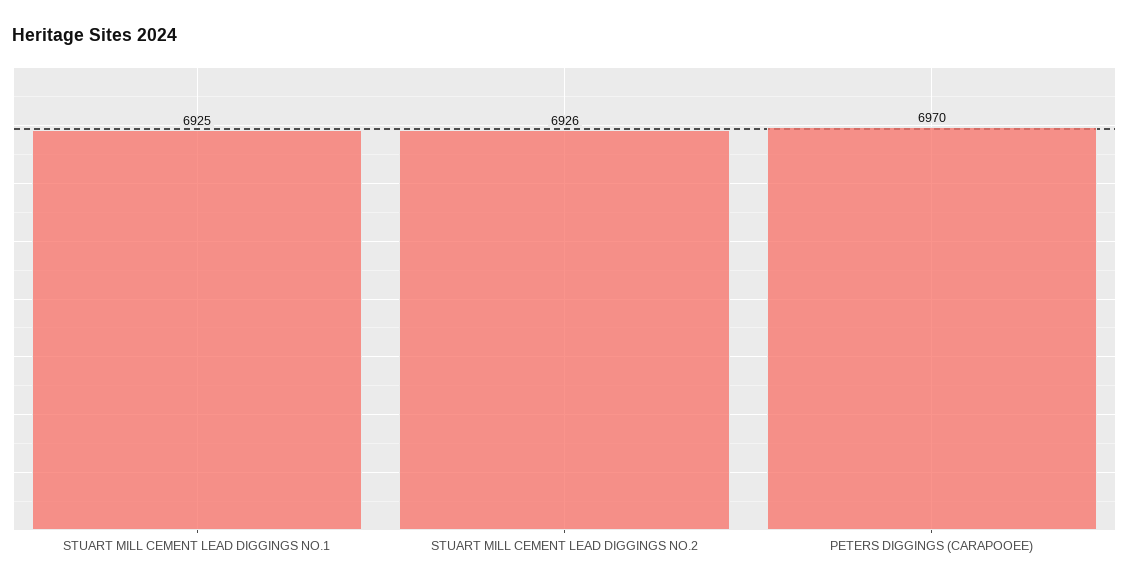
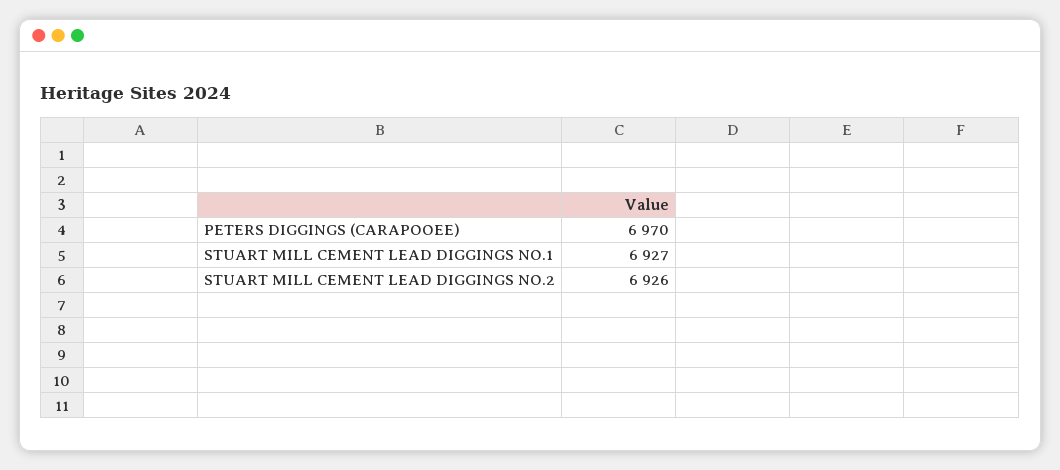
STUART MILL CEMENT LEAD DIGGINGS NO.1: 6925 -> 6927

